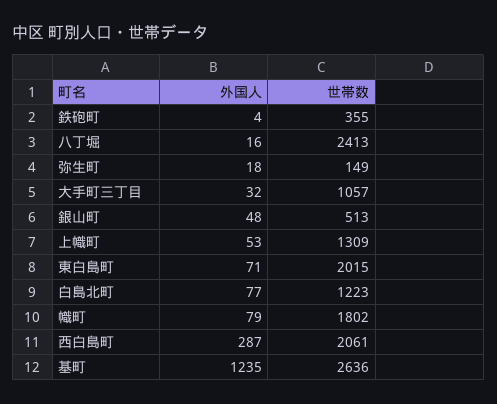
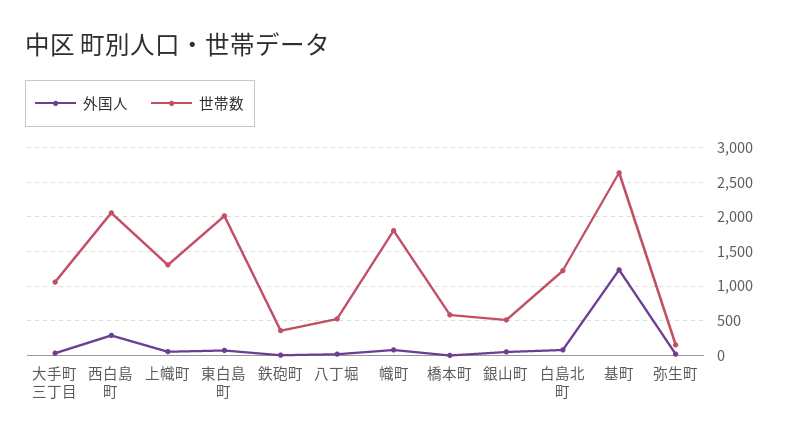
世帯数, 八丁堀: 2413 -> 500
外国人, 橋本町: none -> 0
世帯数, 橋本町: none -> 600

